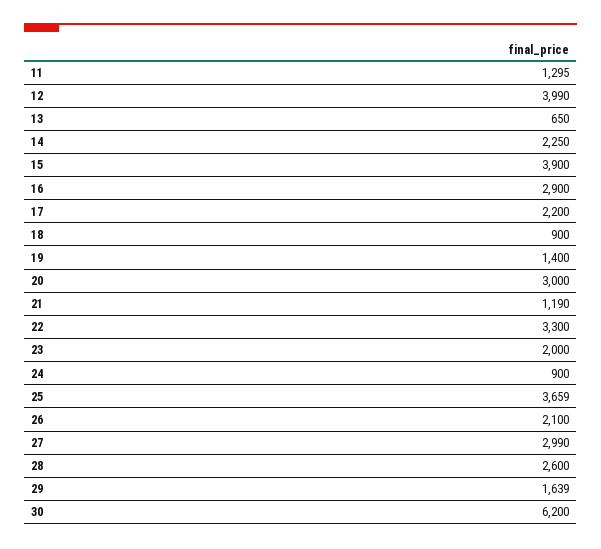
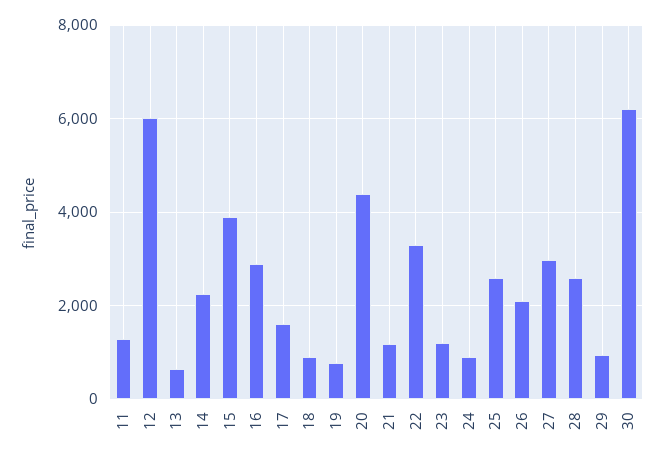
12: 3990 -> 6000
17: 2200 -> 1600
19: 1400 -> 800
20: 3000 -> 4400
23: 2000 -> 1200
25: 3659 -> 2600
29: 1639 -> 1000

